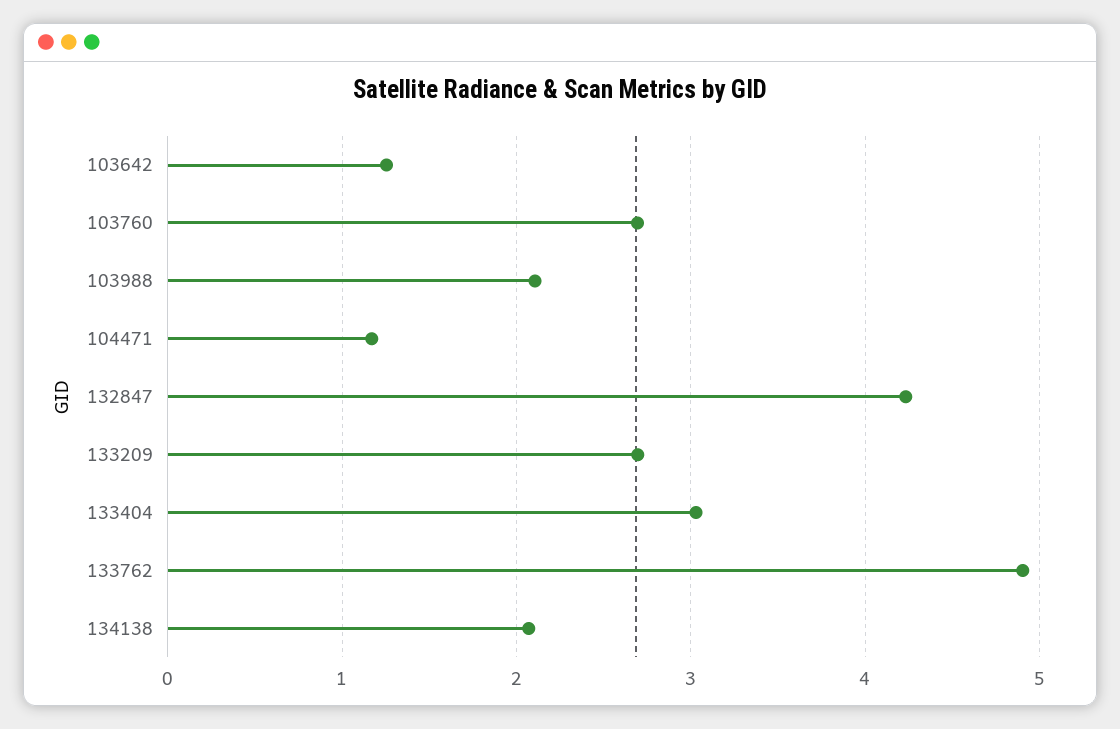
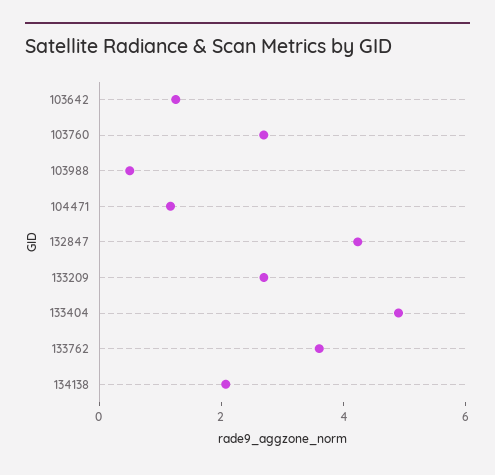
103988: 2.1 -> 0.5
133404: 3 -> 5
133762: 4.9 -> 3.5

